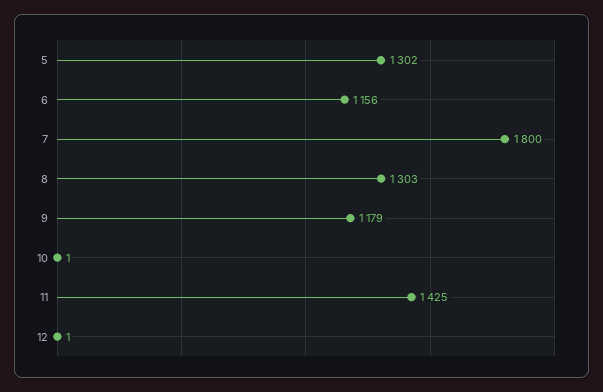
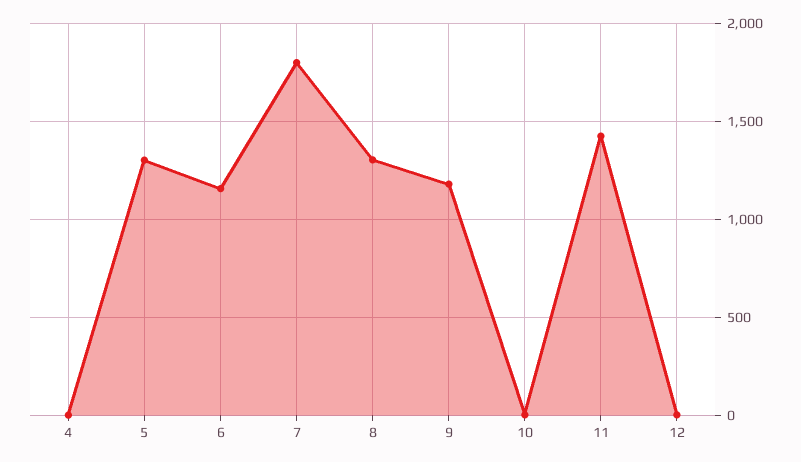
4: none -> 0

